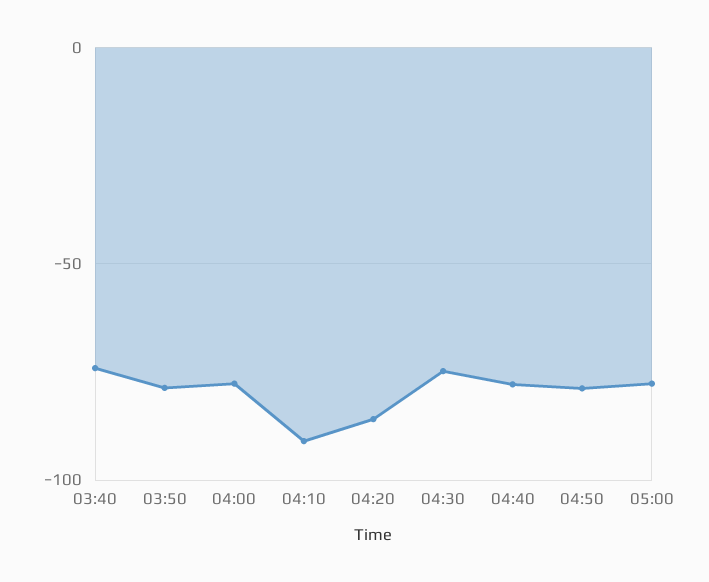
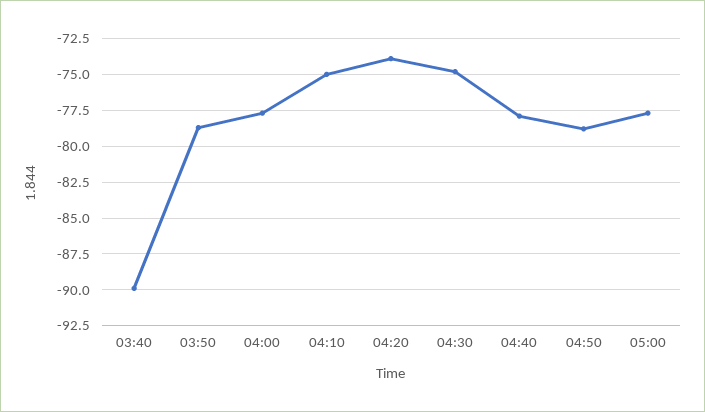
03:40: -75 -> -90
04:10: -90 -> -75
04:20: -85 -> -74

